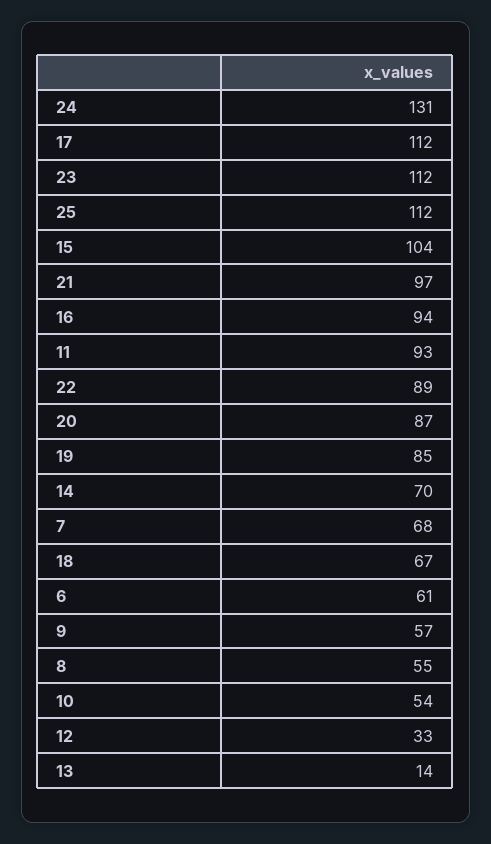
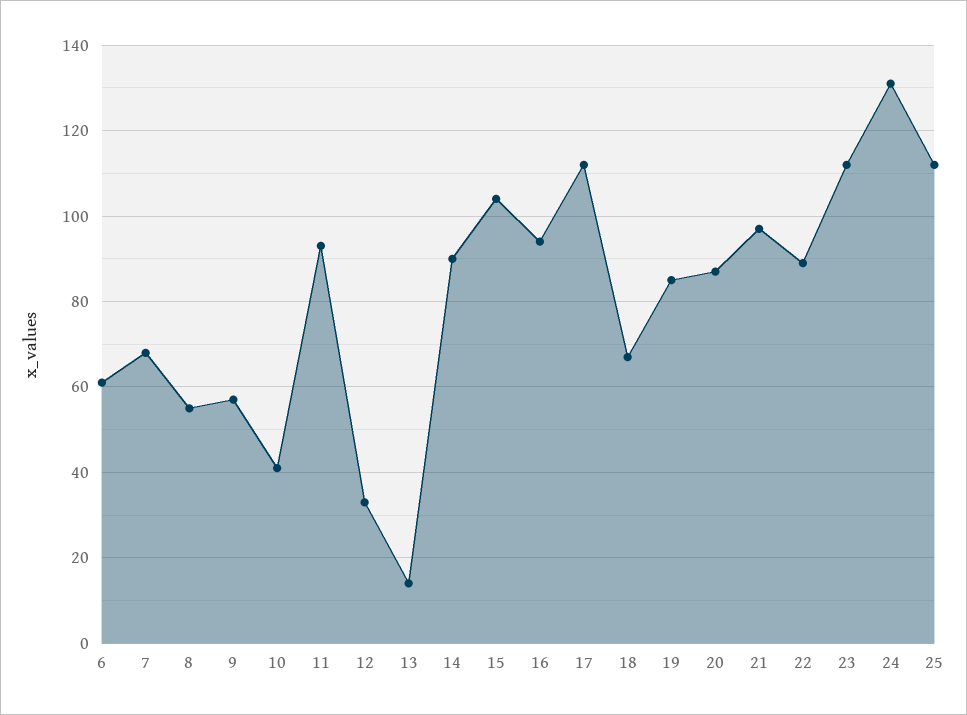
14: 70 -> 90
10: 54 -> 40

